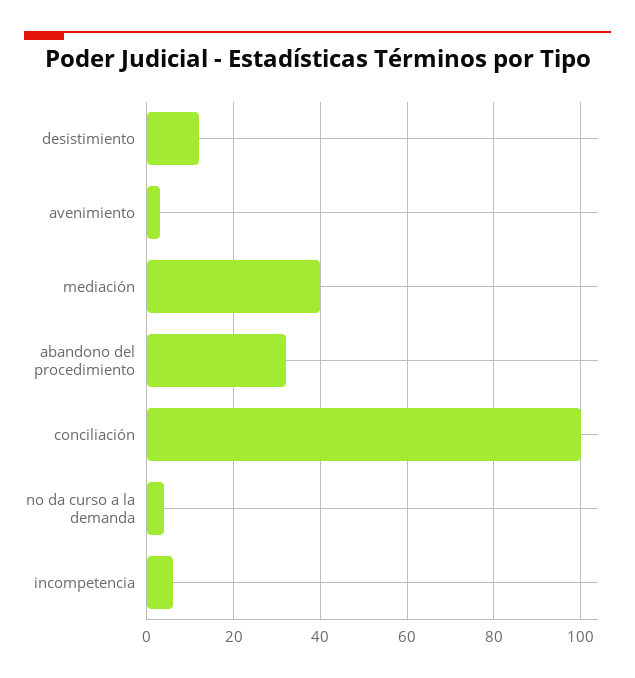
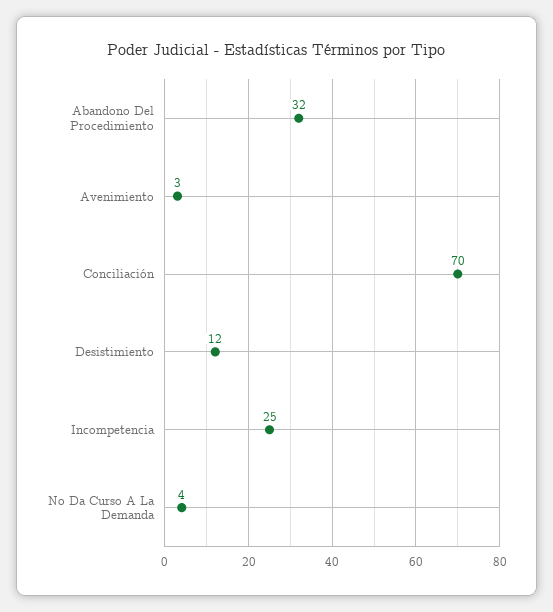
mediación: 40 -> none
conciliación: 100 -> 70
incompetencia: 5 -> 25

